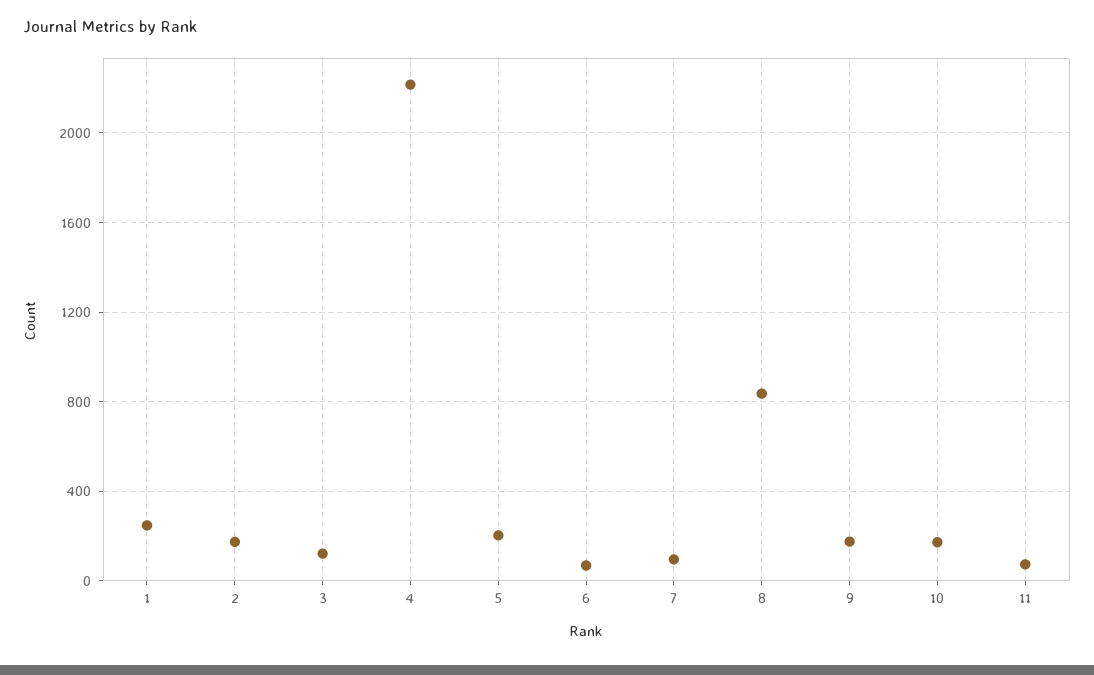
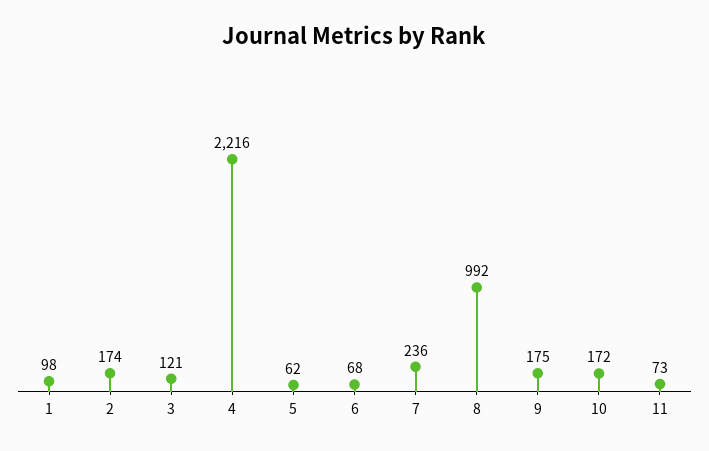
1: 250 -> 98
5: 200 -> 62
7: 100 -> 236
8: 850 -> 992

